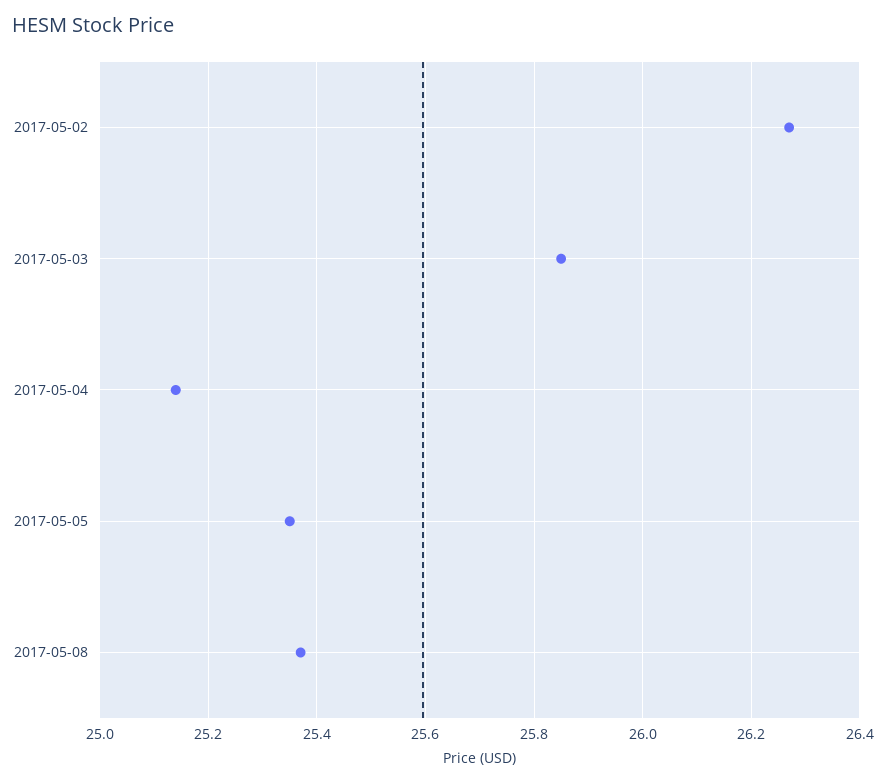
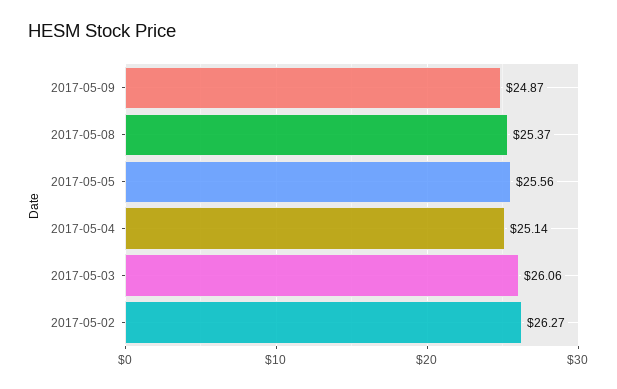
2017-05-03: 25.85 -> 26.06
2017-05-05: 25.35 -> 25.56
2017-05-09: none -> 24.87

